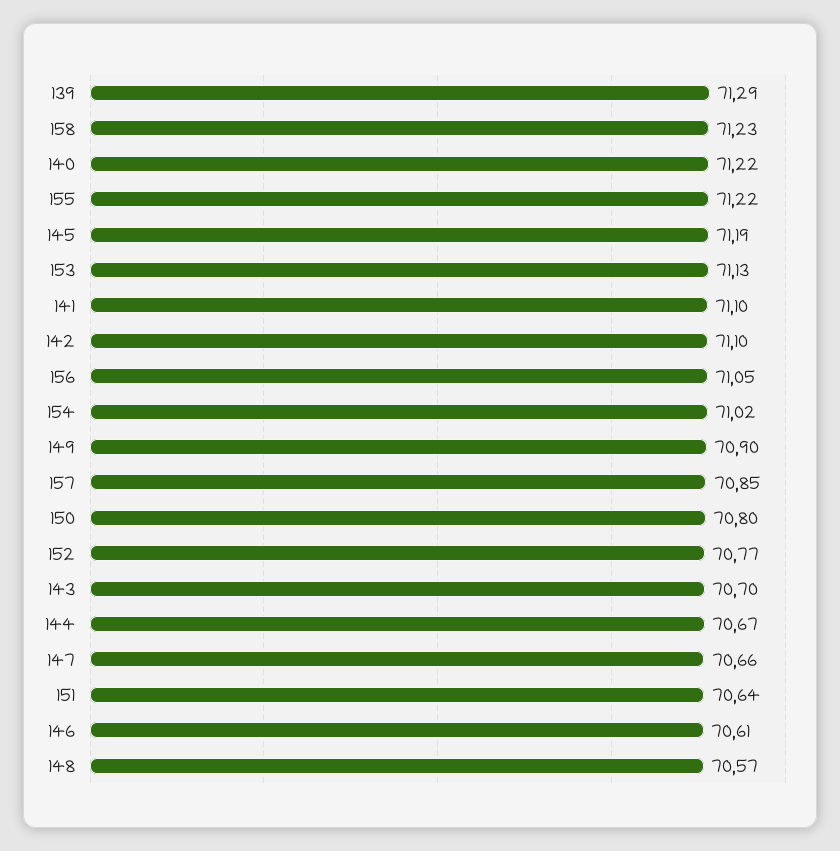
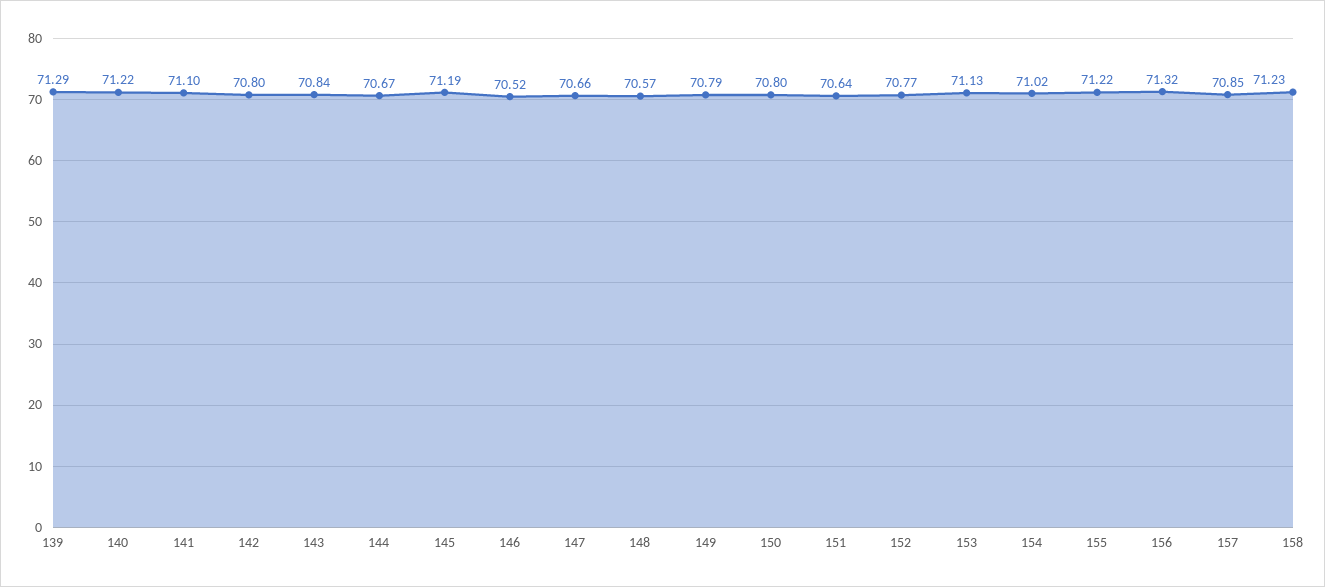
142: 71.1 -> 70.8
156: 71.05 -> 71.32
149: 70.9 -> 70.79
143: 70.7 -> 70.84
146: 70.61 -> 70.52

